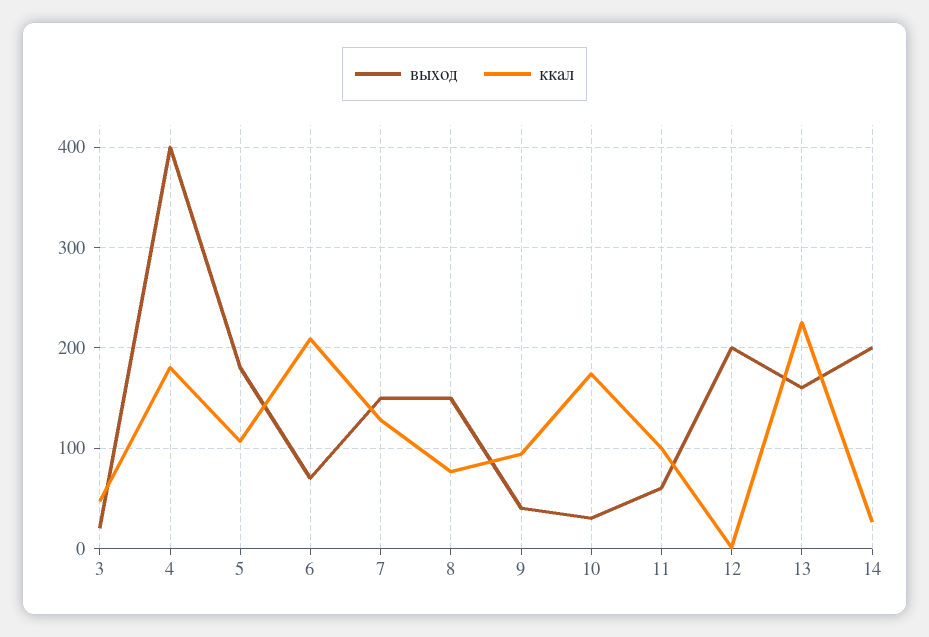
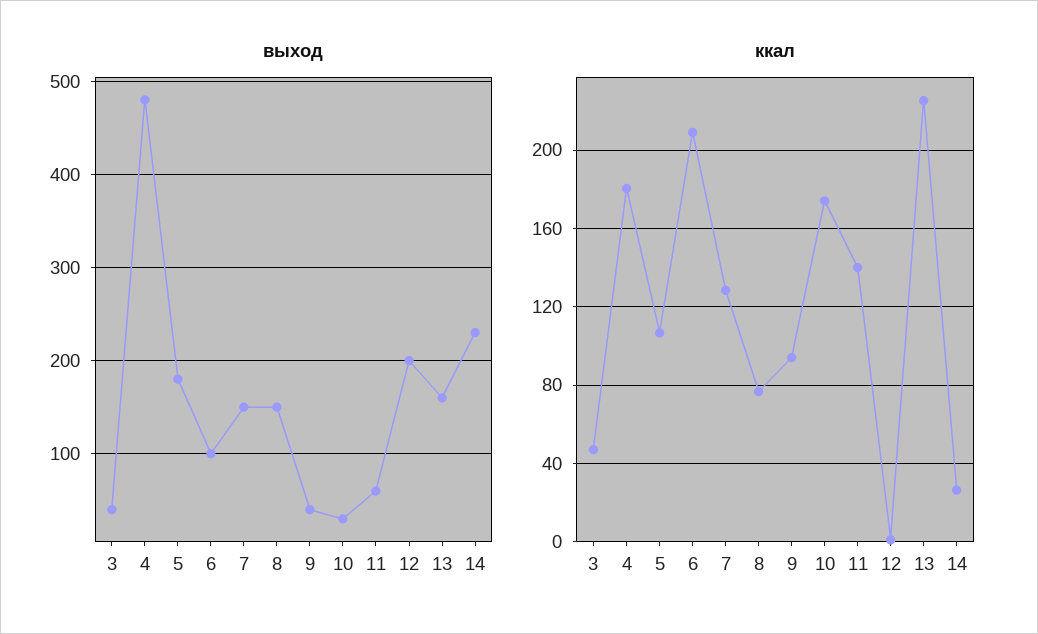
выход, 3: 20 -> 40
выход, 4: 400 -> 480
выход, 6: 70 -> 100
ккал, 11: 100 -> 140
выход, 14: 200 -> 230

